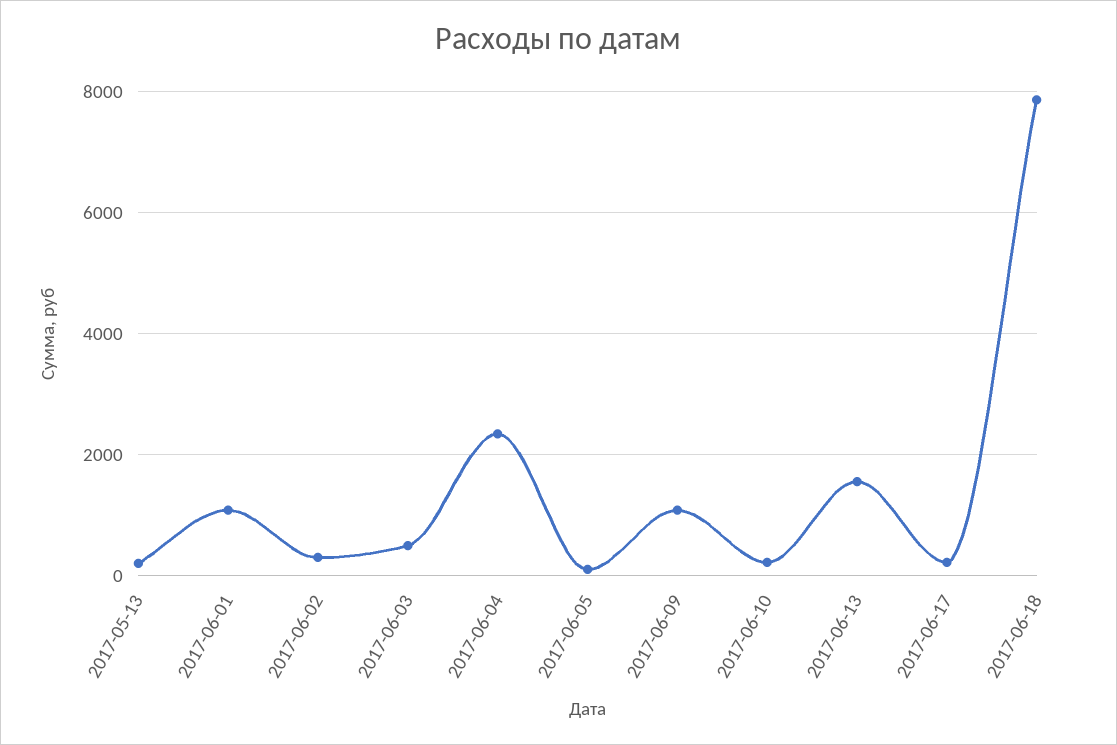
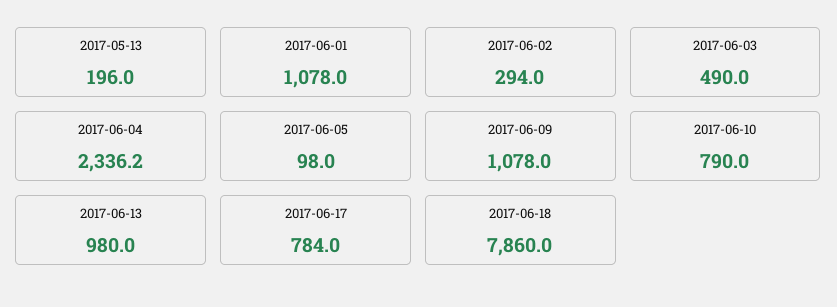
2017-06-10: 200 -> 790
2017-06-13: 1600 -> 980
2017-06-17: 200 -> 784

